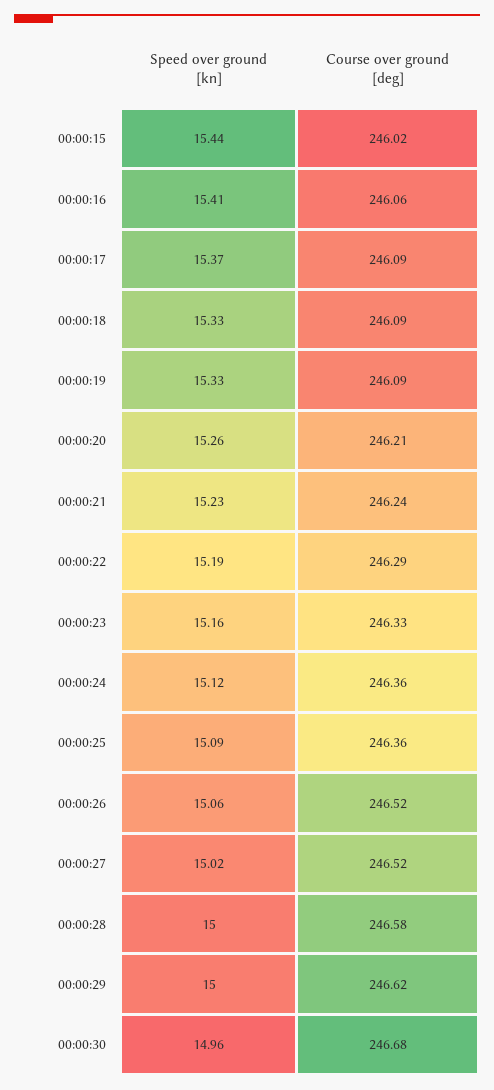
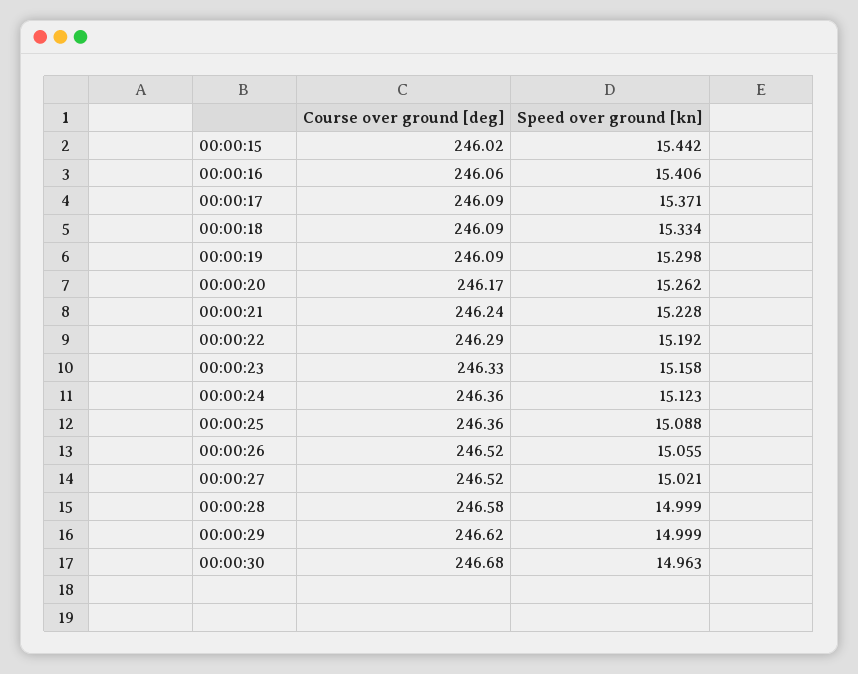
Speed over ground [kn], 00:00:19: 15.33 -> 15.298
Course over ground [deg], 00:00:20: 246.21 -> 246.17

